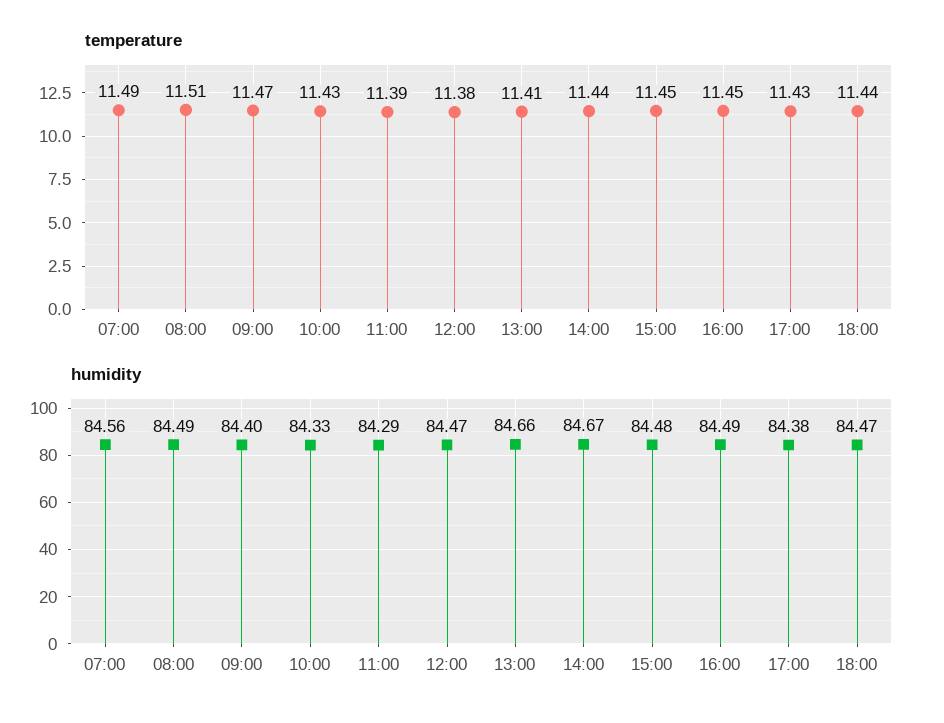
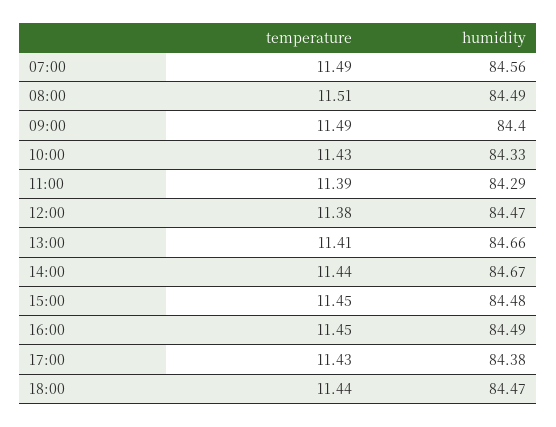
temperature, 09:00: 11.47 -> 11.49

